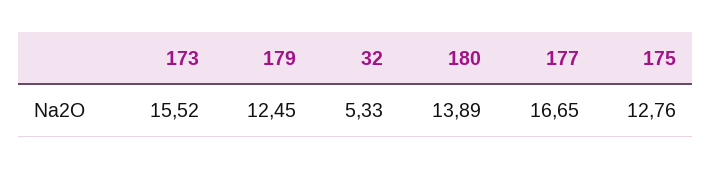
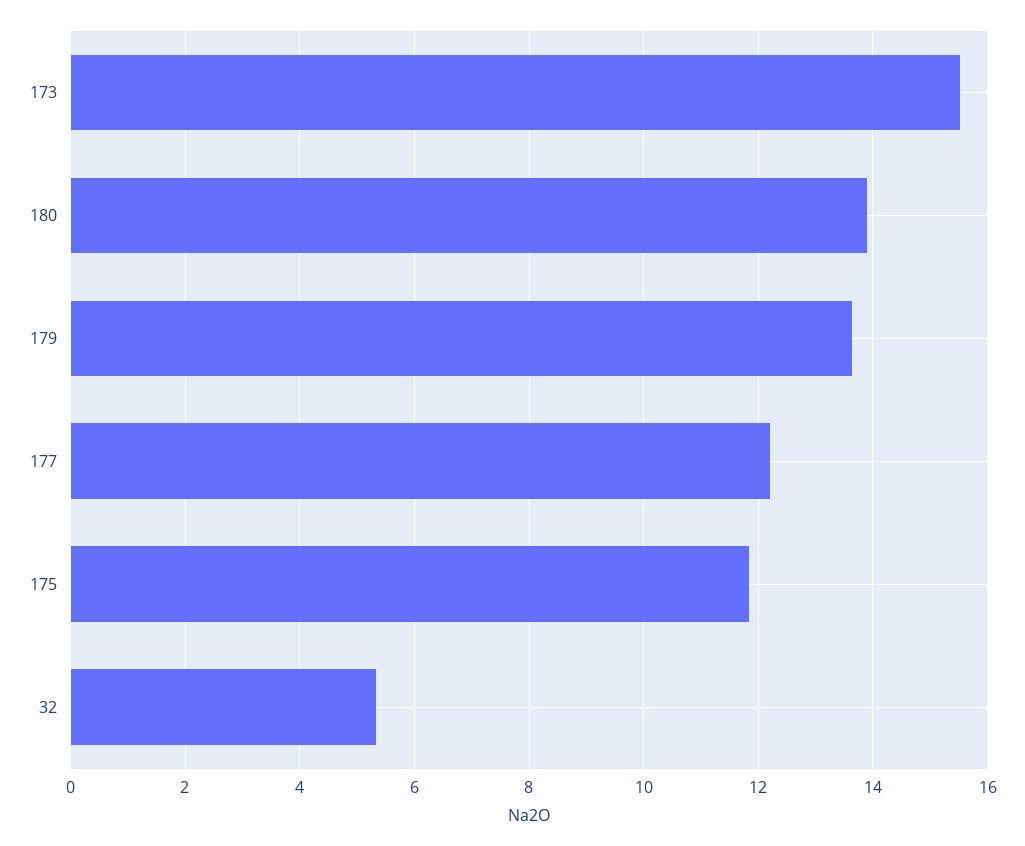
179: 12.45 -> 13.6
177: 16.65 -> 12.2
175: 12.76 -> 11.8

